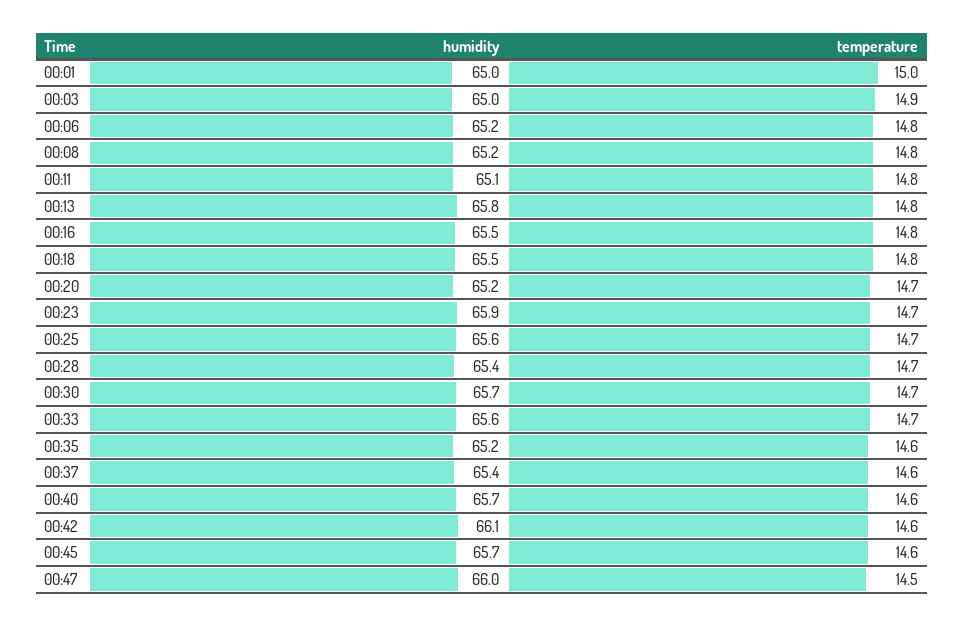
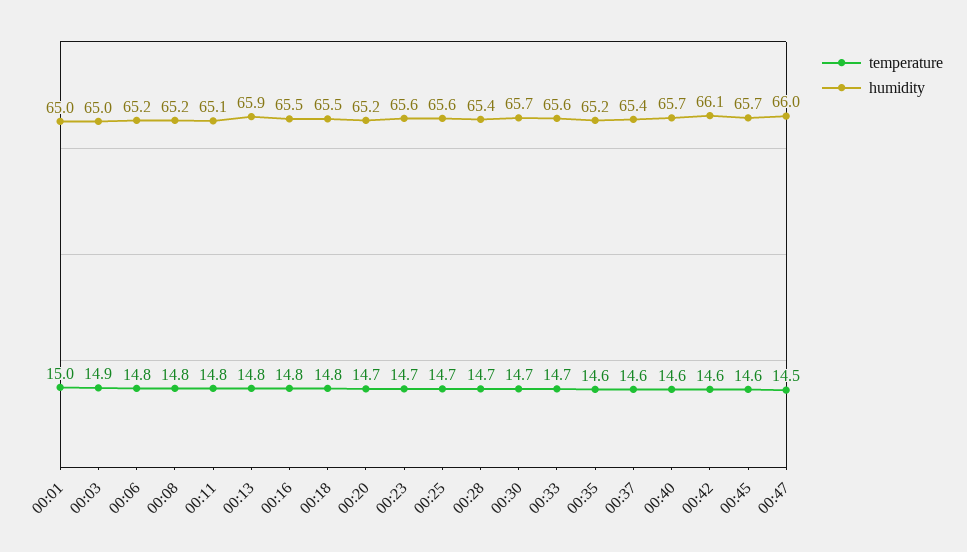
humidity, 00:13: 65.8 -> 65.9
humidity, 00:23: 65.9 -> 65.6

